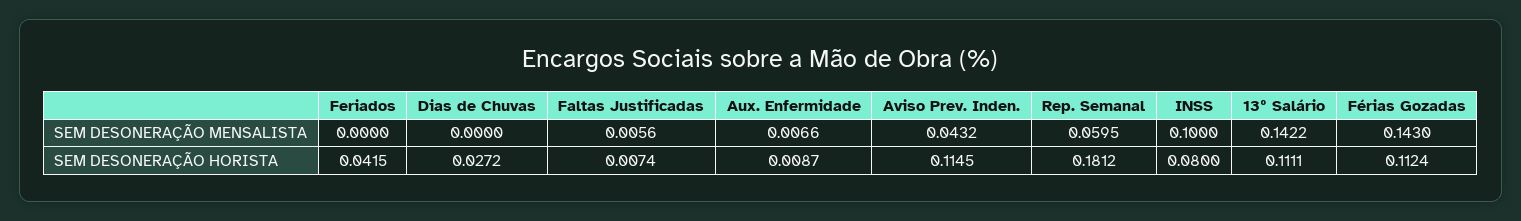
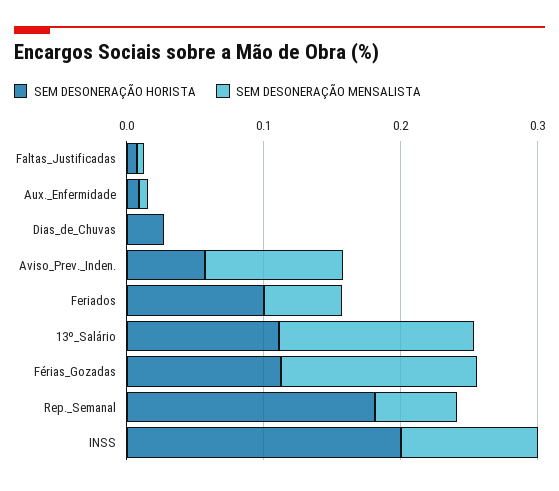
SEM DESONERAÇÃO MENSALISTA, Feriados: 0 -> 0.06
SEM DESONERAÇÃO MENSALISTA, Aviso Prev. Inden.: 0.0432 -> 0.1
SEM DESONERAÇÃO HORISTA, Feriados: 0.0415 -> 0.1
SEM DESONERAÇÃO HORISTA, Aviso Prev. Inden.: 0.1145 -> 0.06
SEM DESONERAÇÃO HORISTA, INSS: 0.08 -> 0.2

